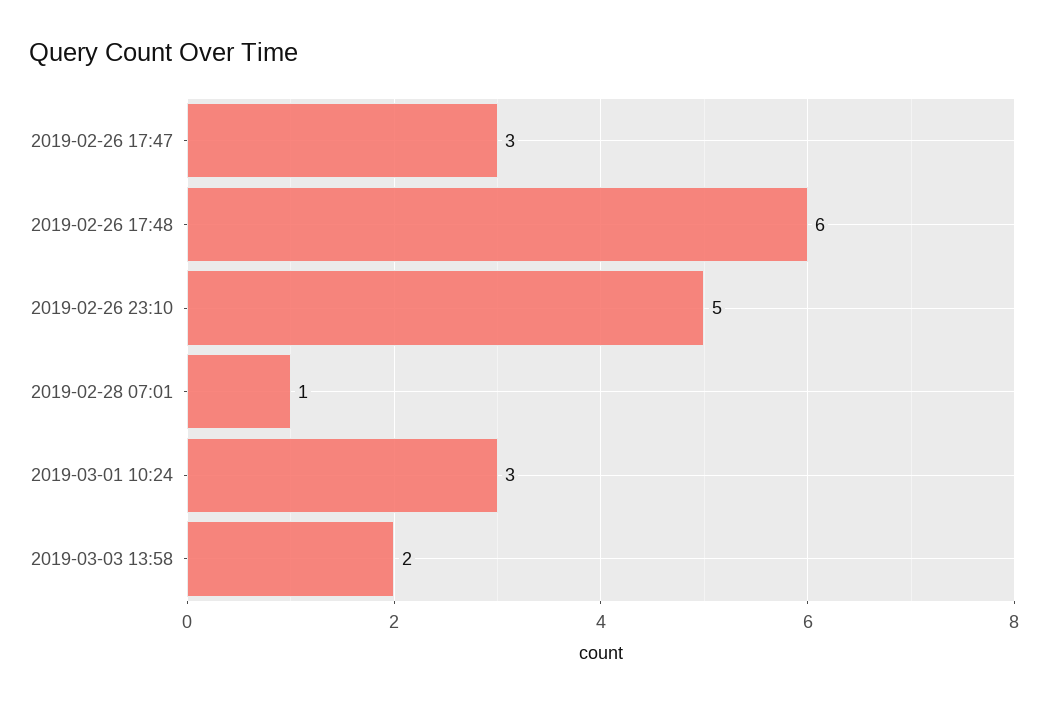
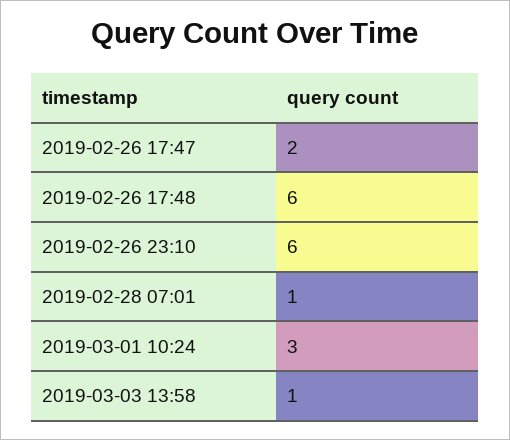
2019-02-26 17:47: 3 -> 2
2019-02-26 23:10: 5 -> 6
2019-03-03 13:58: 2 -> 1

